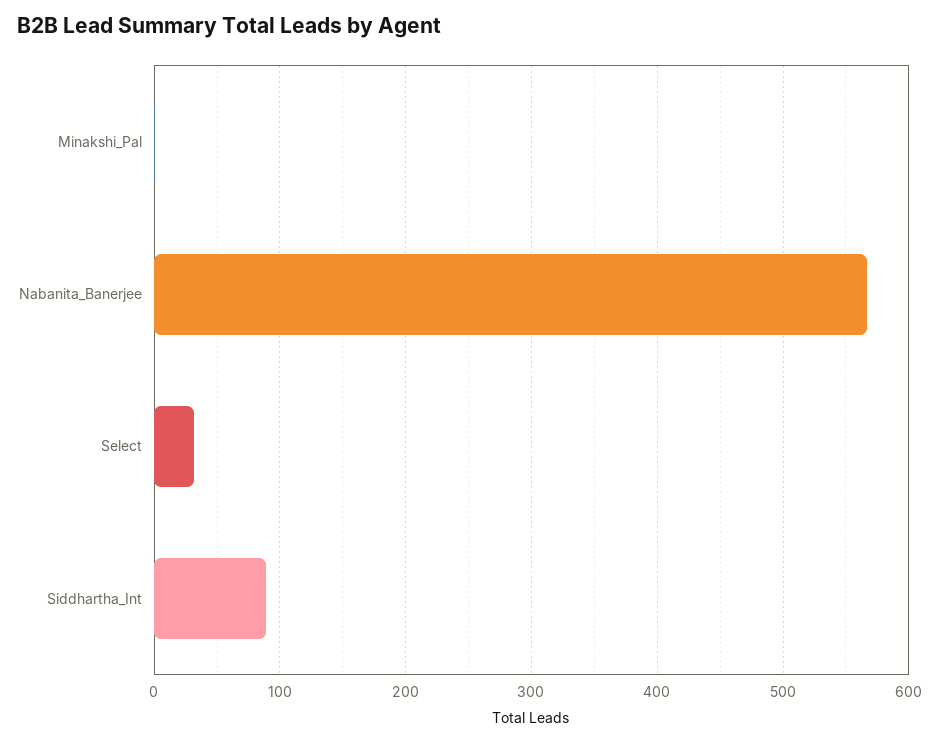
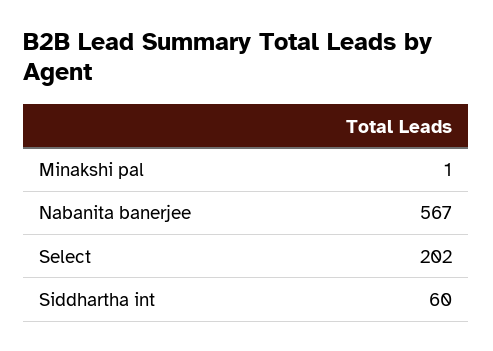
Select: 30 -> 202
Siddhartha_Int: 90 -> 60

